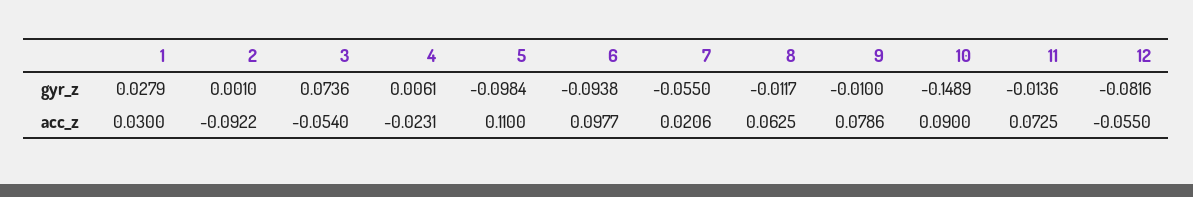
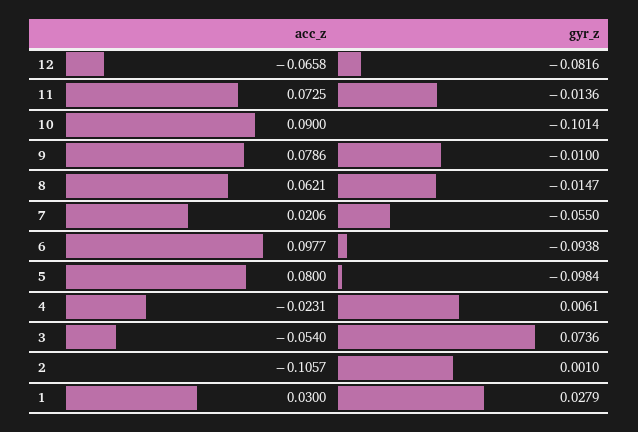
8, gyr_z: -0.0117 -> -0.0147
10, gyr_z: -0.1489 -> -0.1014
2, acc_z: -0.0922 -> -0.1057
5, acc_z: 0.11 -> 0.08
8, acc_z: 0.0625 -> 0.0621
12, acc_z: -0.055 -> -0.0658

